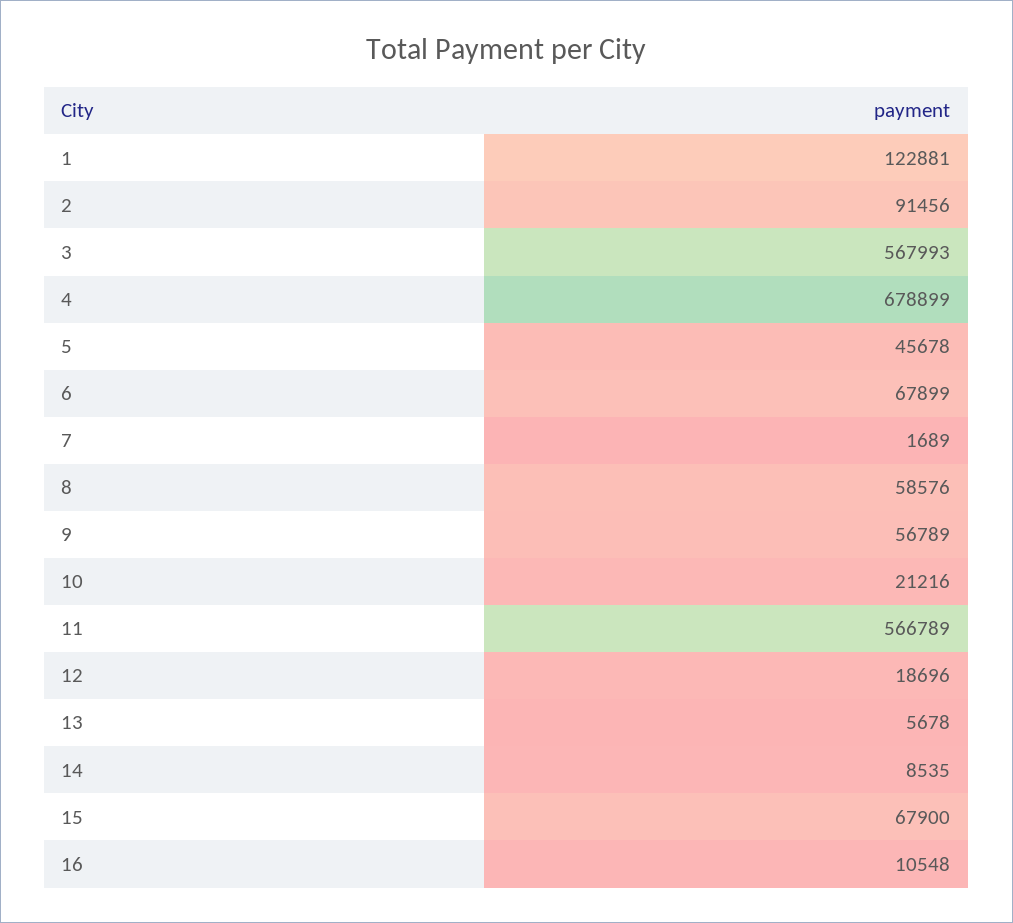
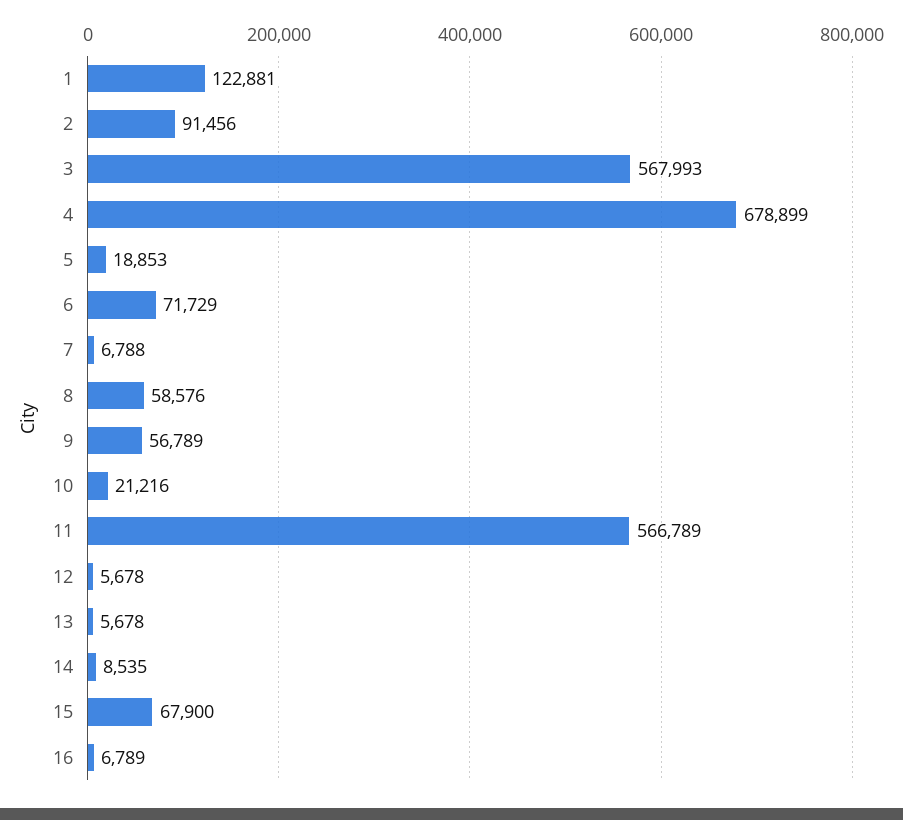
5: 45678 -> 18853
6: 67899 -> 71729
7: 1689 -> 6788
12: 18696 -> 5678
16: 10548 -> 6789

